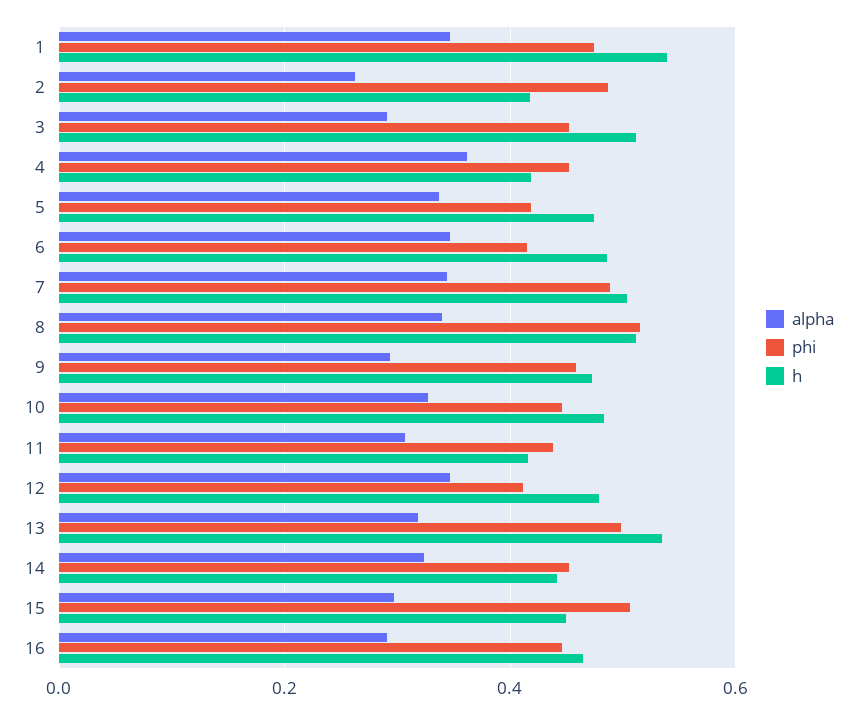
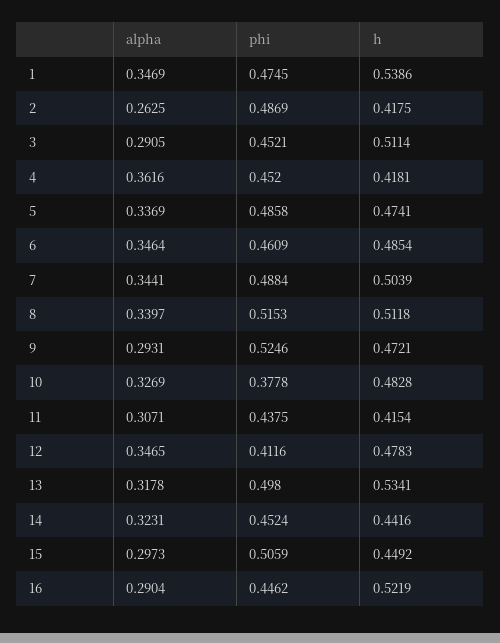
phi, 5: 0.42 -> 0.4858
phi, 6: 0.42 -> 0.4609
phi, 9: 0.46 -> 0.5246
phi, 10: 0.44 -> 0.3778
h, 16: 0.46 -> 0.5219

